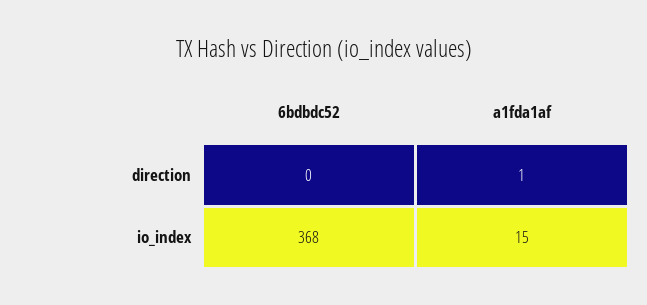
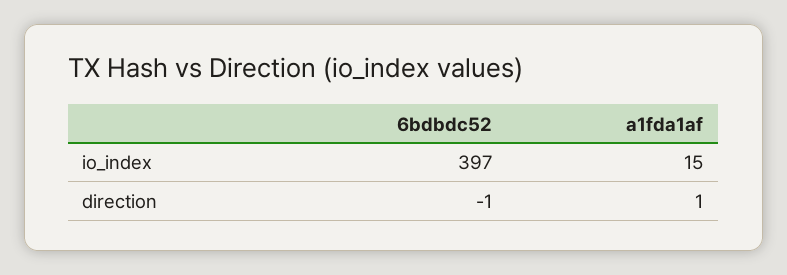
6bdbdc52, direction: 0 -> -1
6bdbdc52, io_index: 368 -> 397

